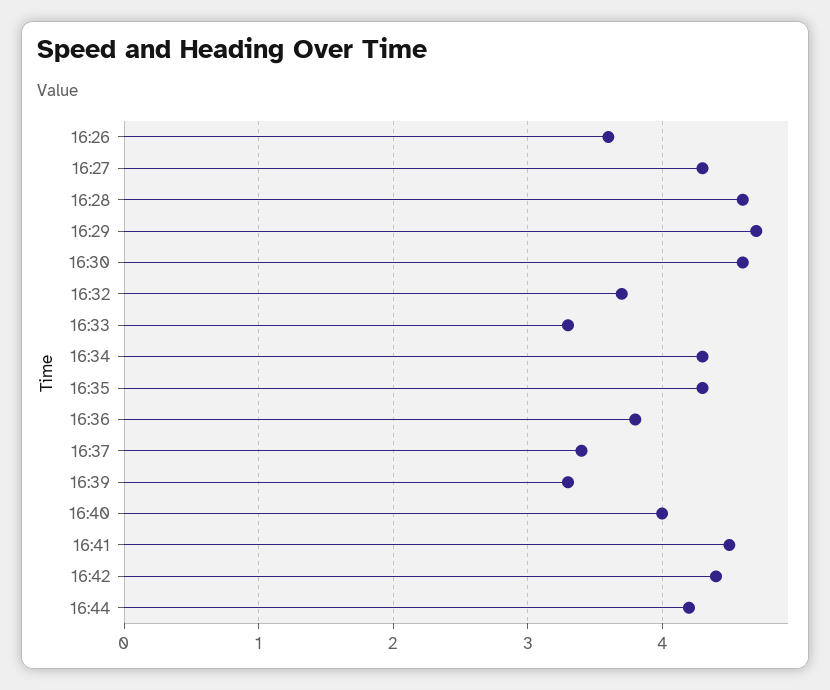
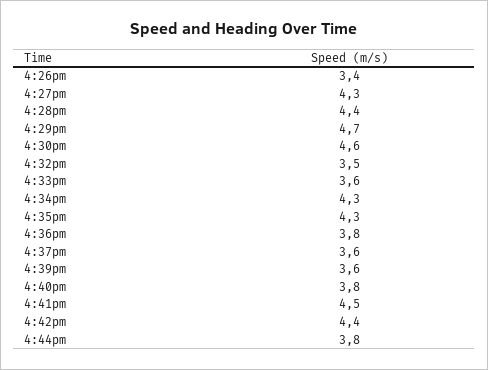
16:26: 3.6 -> 3.4
16:28: 4.6 -> 4.4
16:32: 3.7 -> 3.5
16:33: 3.3 -> 3.6
16:37: 3.4 -> 3.6
16:39: 3.3 -> 3.6
16:40: 4 -> 3.8
16:44: 4.2 -> 3.8

